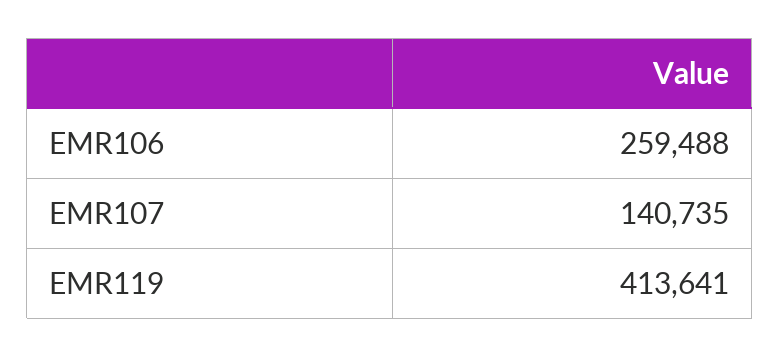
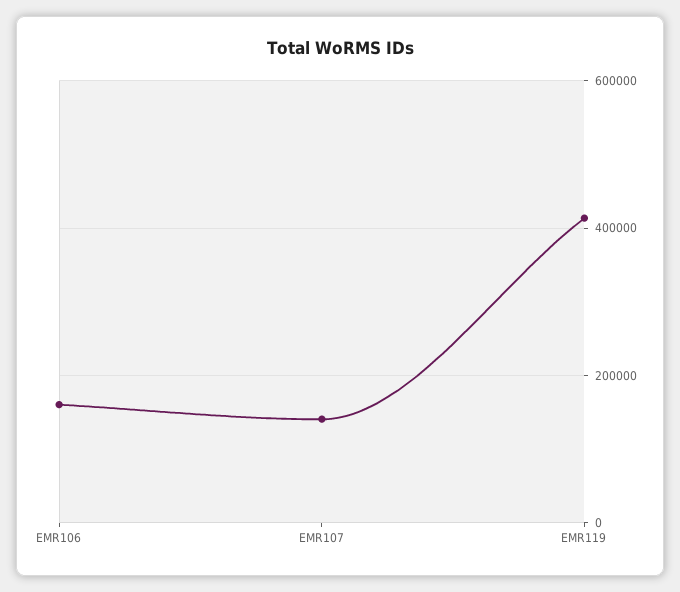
EMR106: 259488 -> 160000

